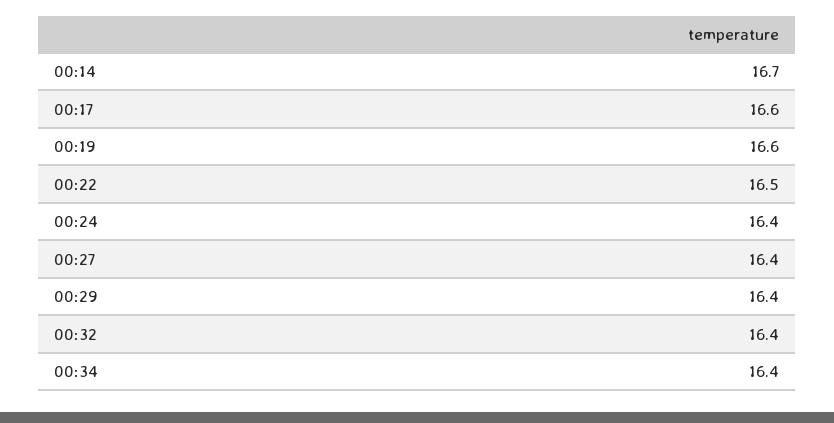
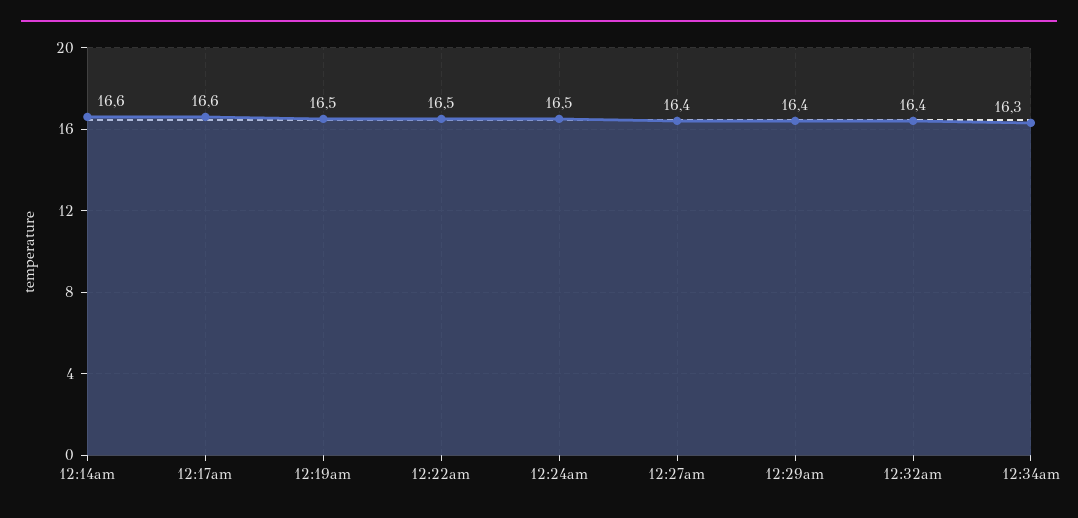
00:14: 16.7 -> 16.6
00:19: 16.6 -> 16.5
00:24: 16.4 -> 16.5
00:34: 16.4 -> 16.3

